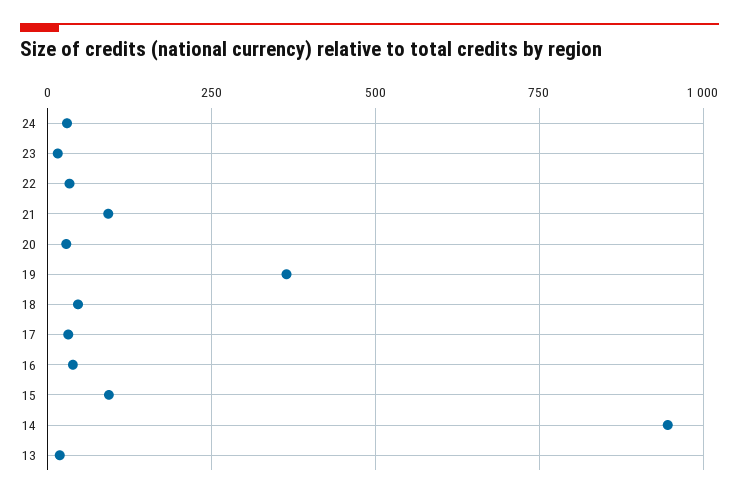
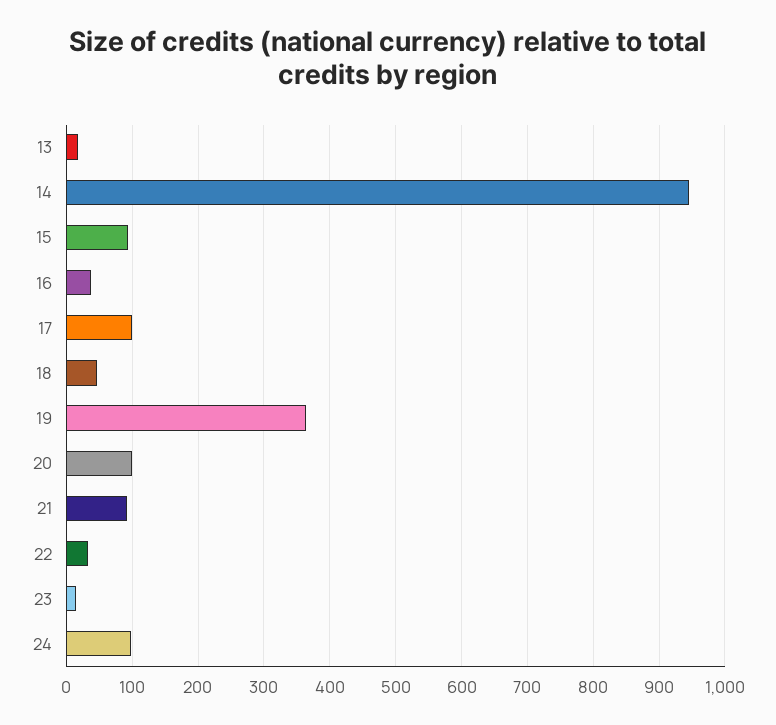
24: 25 -> 100
20: 25 -> 100
17: 25 -> 100

